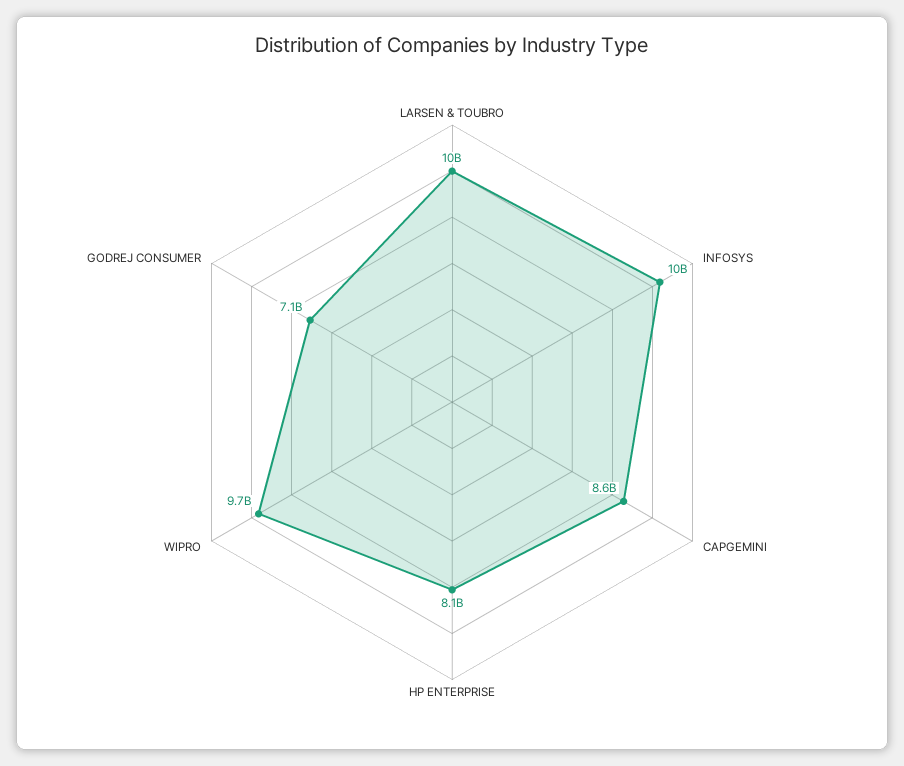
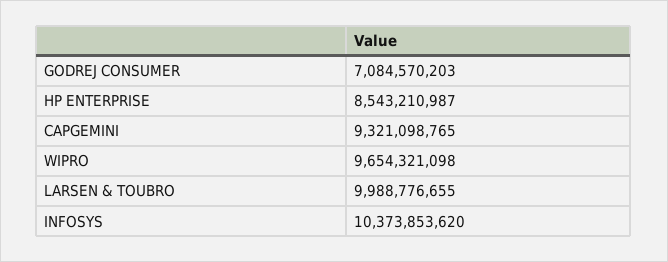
CAPGEMINI: 8600000000 -> 9321098765
HP ENTERPRISE: 8100000000 -> 8543210987

